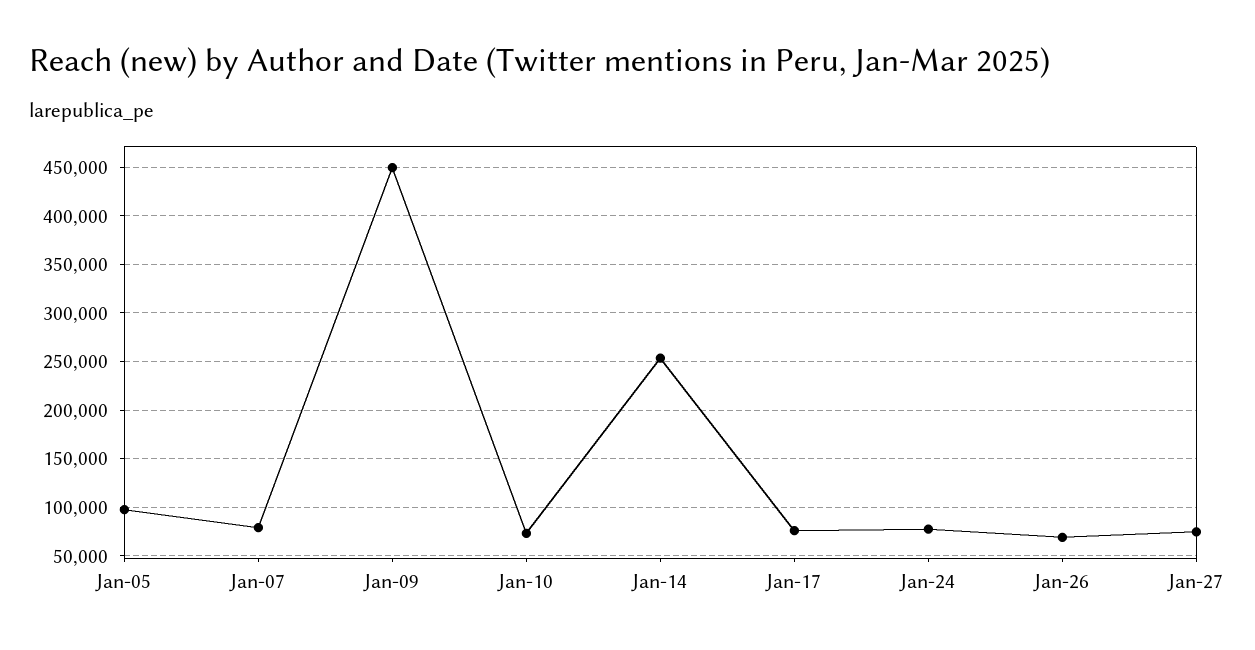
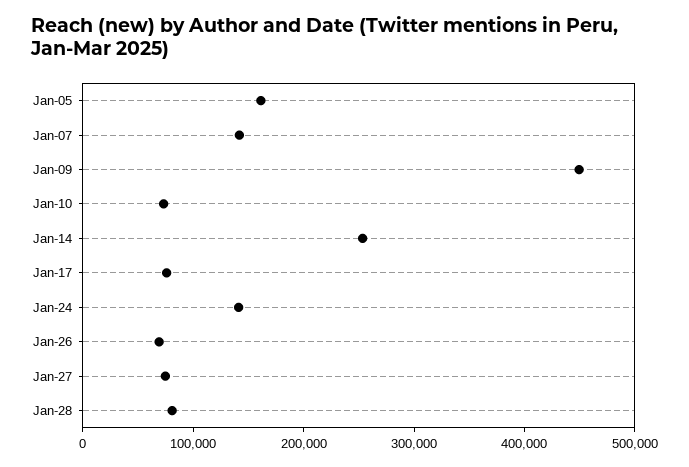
Jan-05: 100000 -> 160000
Jan-07: 80000 -> 140000
Jan-24: 80000 -> 140000
Jan-28: none -> 80000

